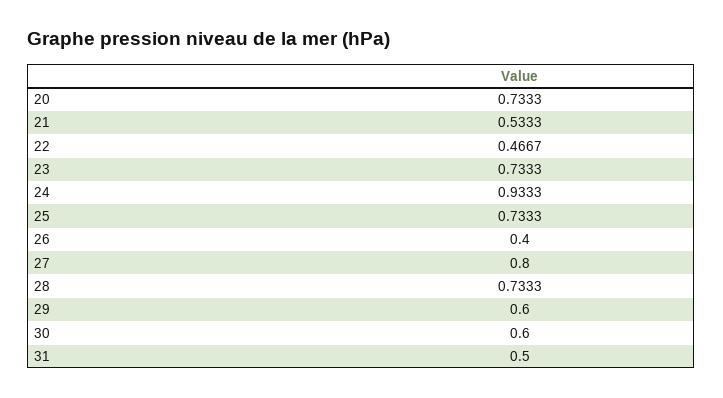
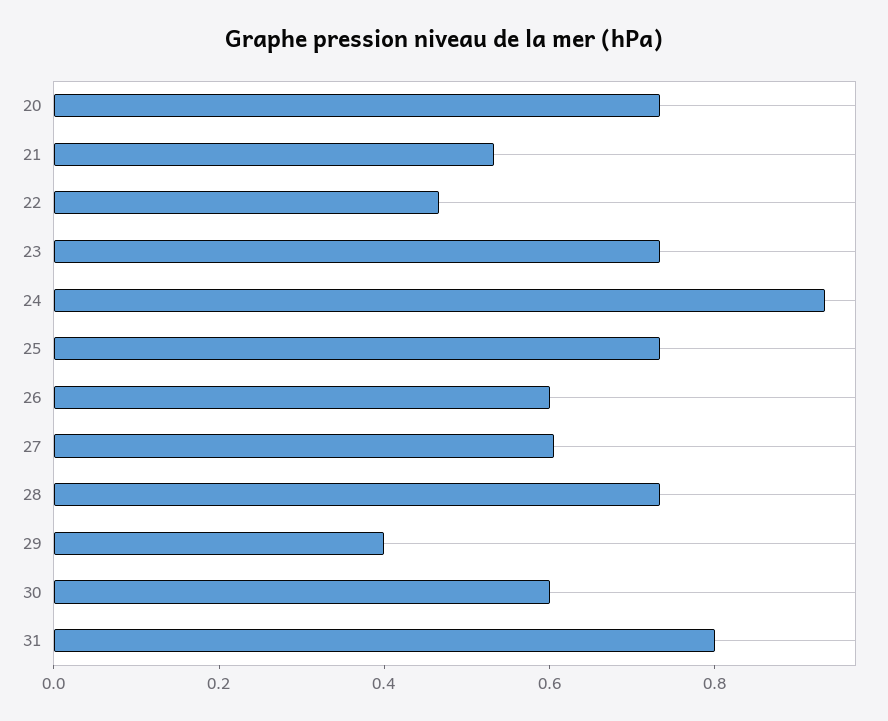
26: 0.4 -> 0.6
27: 0.8 -> 0.6
29: 0.6 -> 0.4
31: 0.5 -> 0.8

